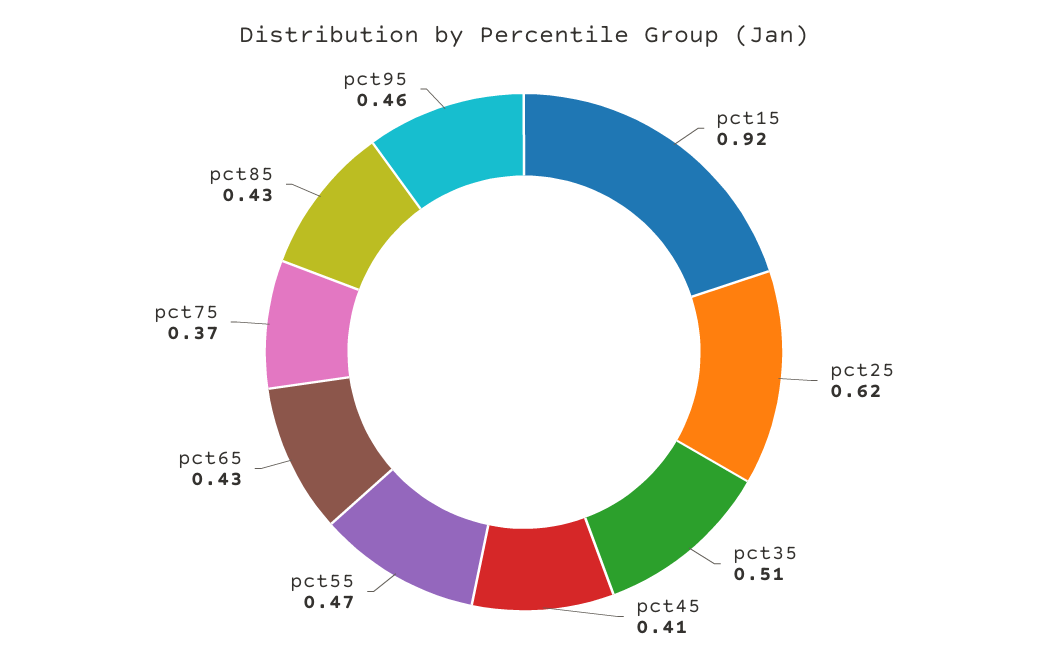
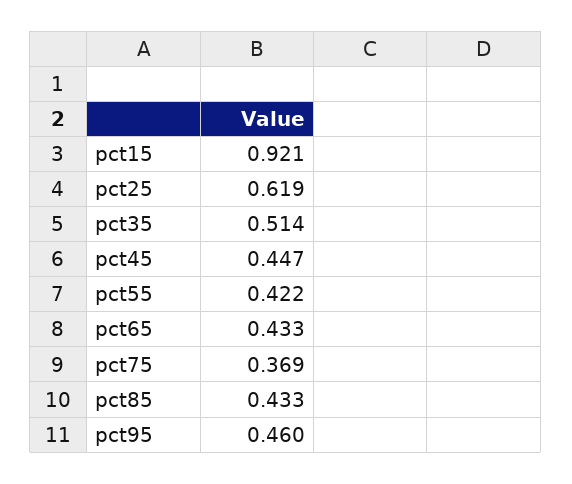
pct45: 0.41 -> 0.447
pct55: 0.47 -> 0.422

